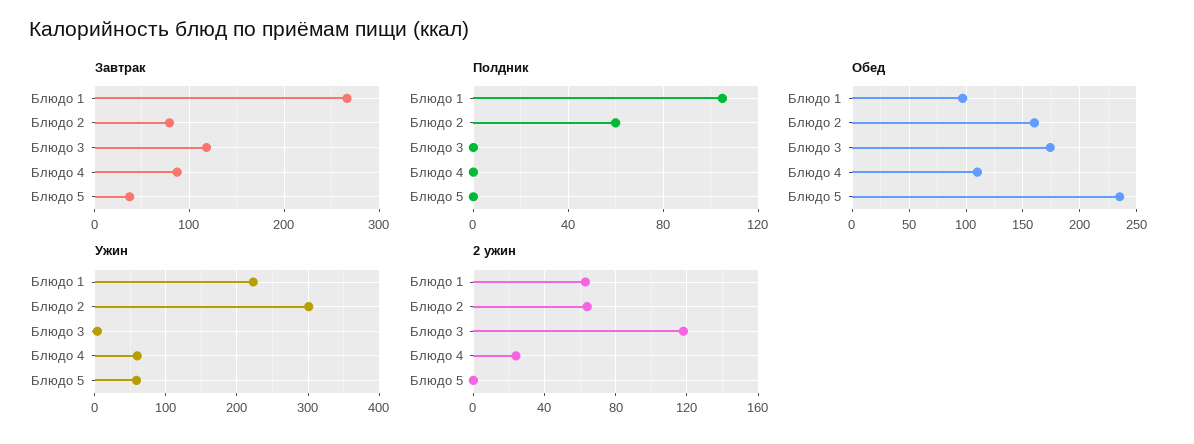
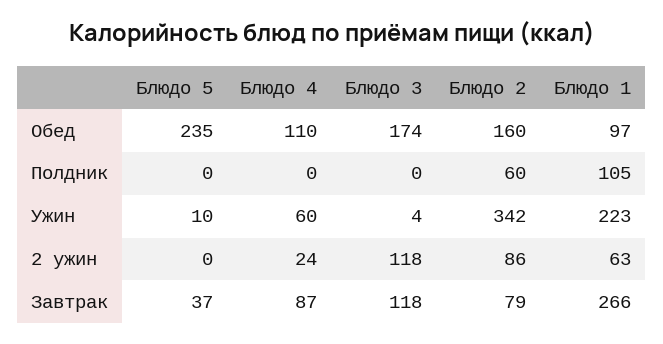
Ужин, Блюдо 2: 300 -> 342
Ужин, Блюдо 5: 60 -> 10
2 ужин, Блюдо 2: 65 -> 86

